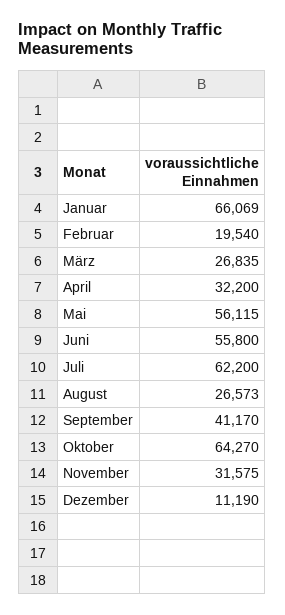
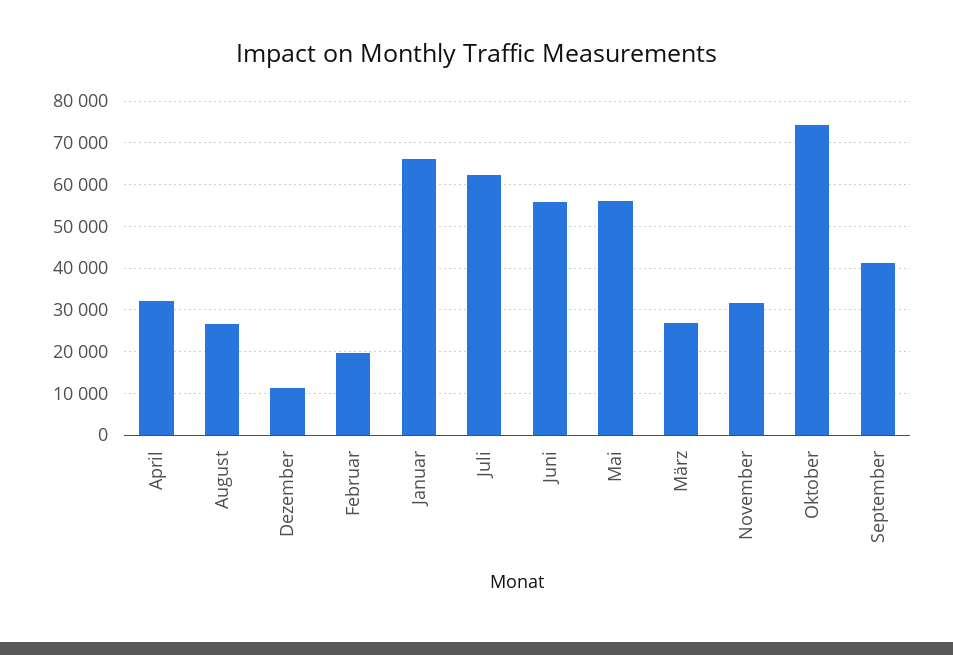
Oktober: 64270 -> 74000

